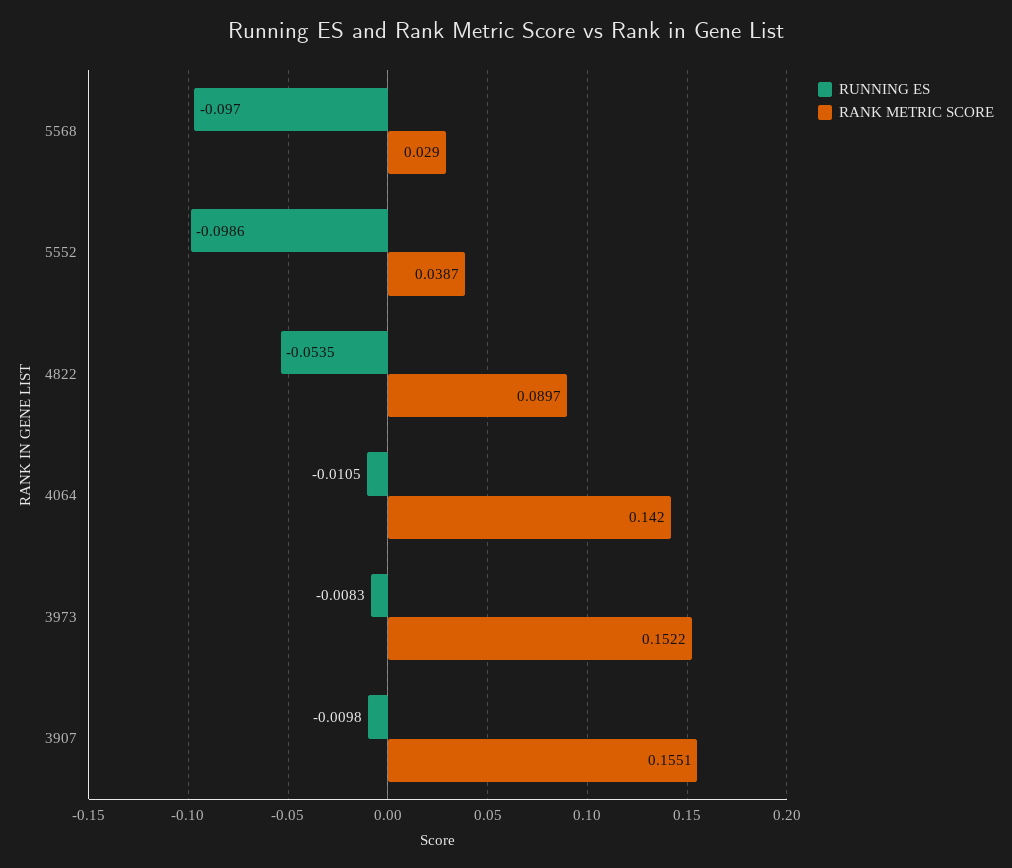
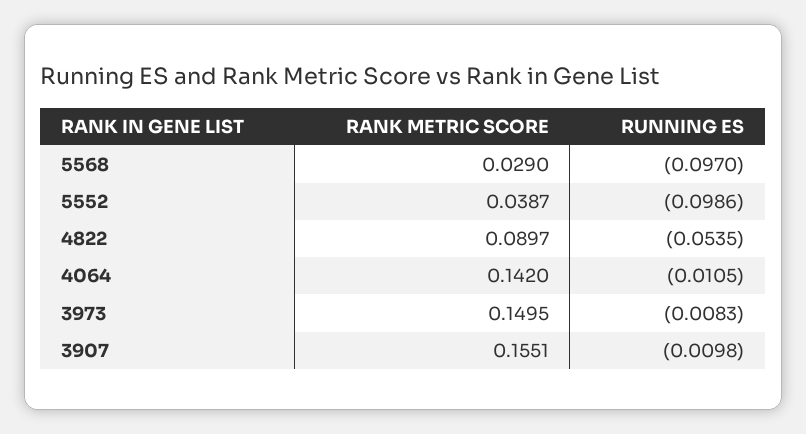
RANK METRIC SCORE, 3973: 0.1522 -> 0.1495

